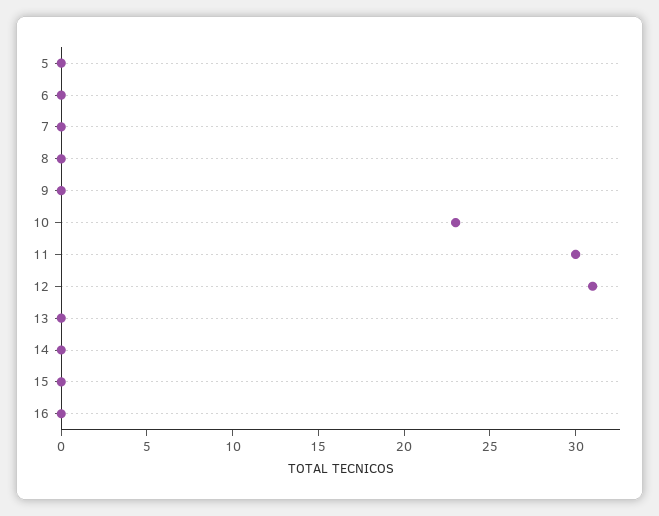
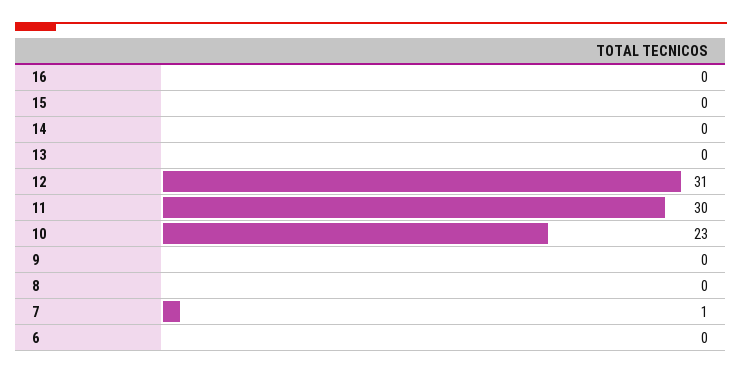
5: 0 -> none
7: 0 -> 1

